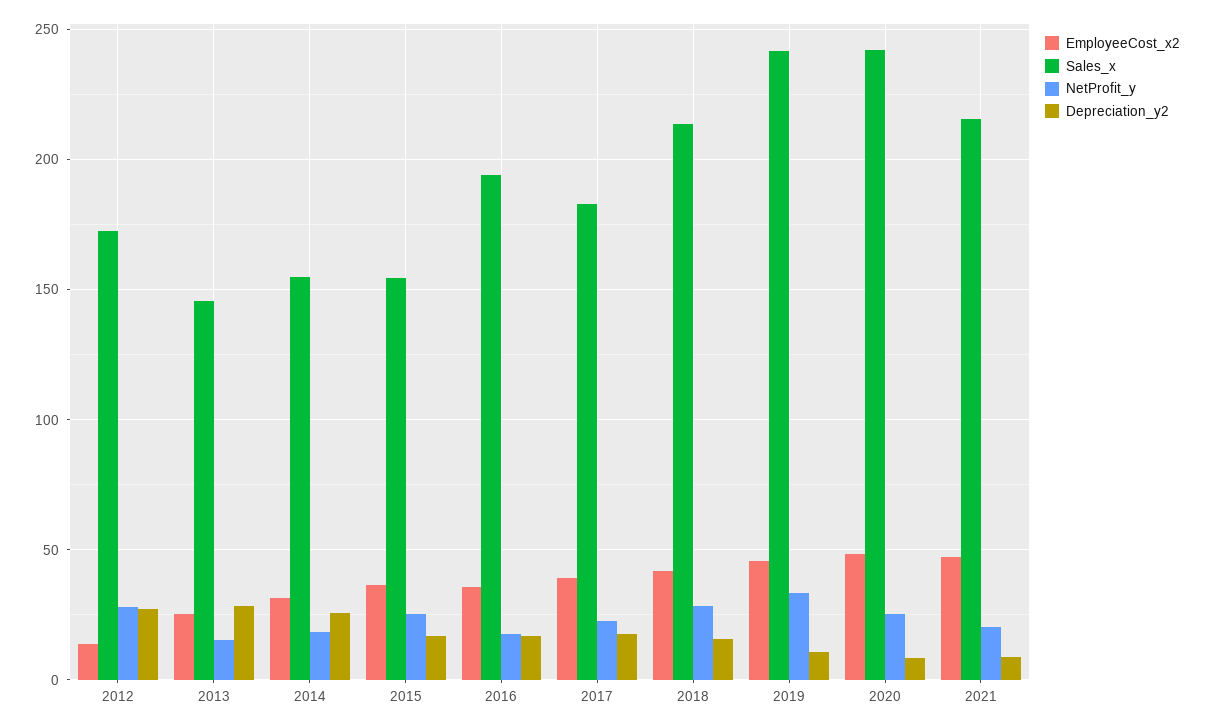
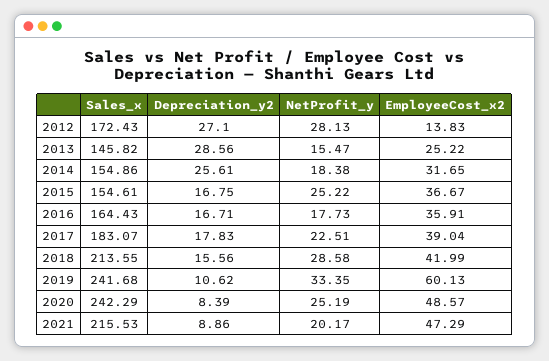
Sales_x, 2016: 195 -> 164.43
EmployeeCost_x2, 2019: 45 -> 60.13

